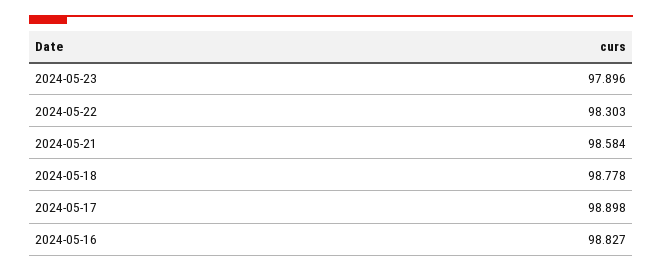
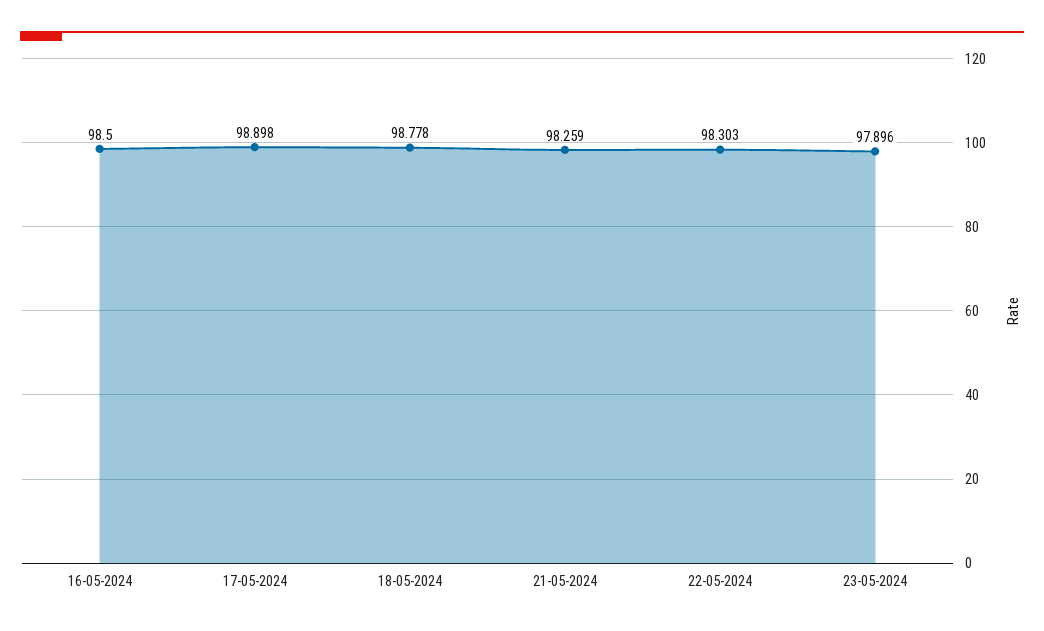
2024-05-21: 98.584 -> 98.259
2024-05-16: 98.827 -> 98.5

